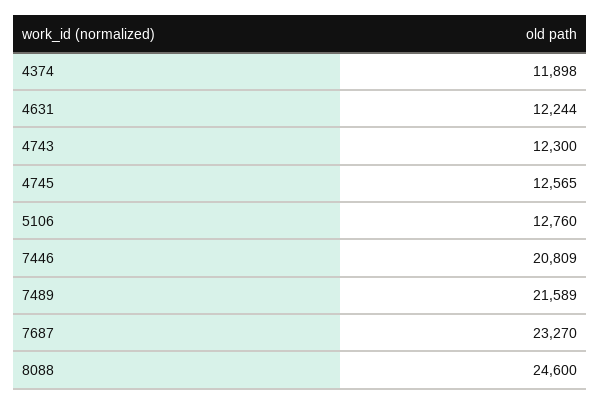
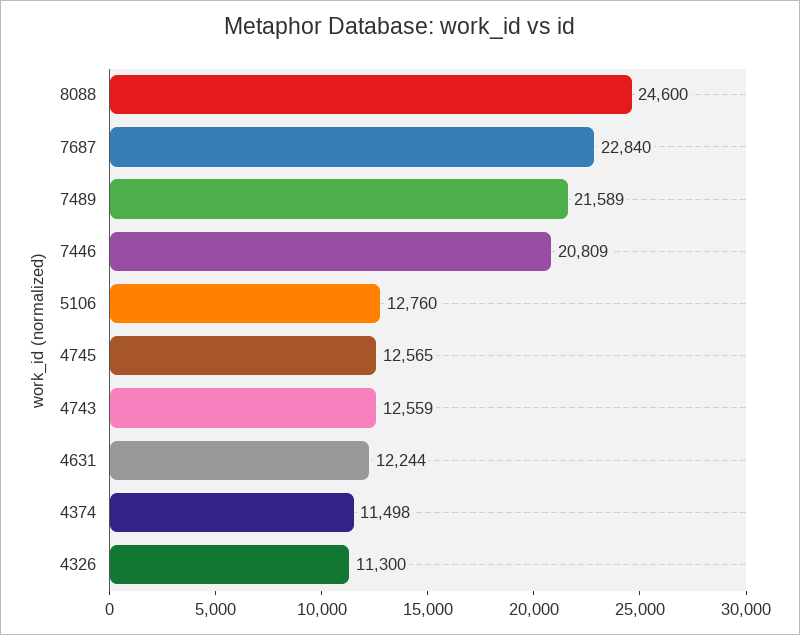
4374: 11898 -> 11498
4743: 12300 -> 12559
7687: 23270 -> 22840
4326: none -> 11300

